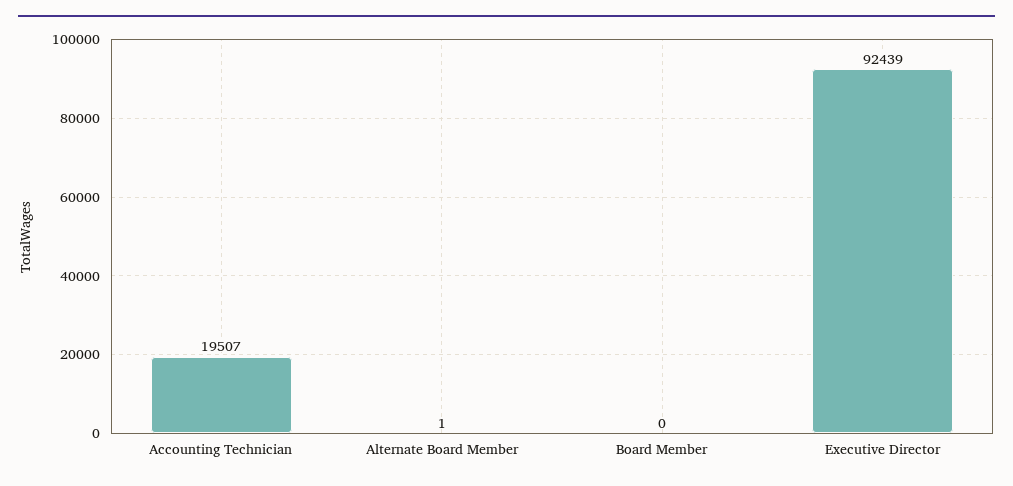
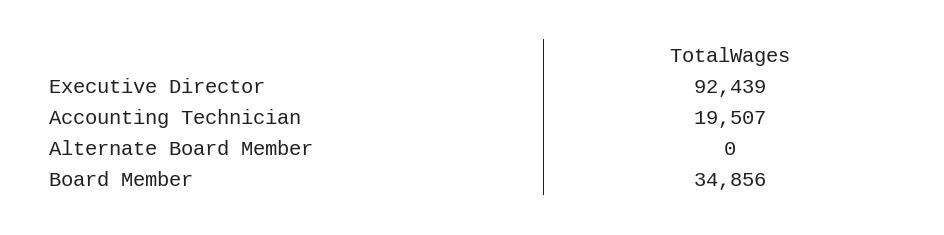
Alternate Board Member: 1 -> 0
Board Member: 0 -> 34856

